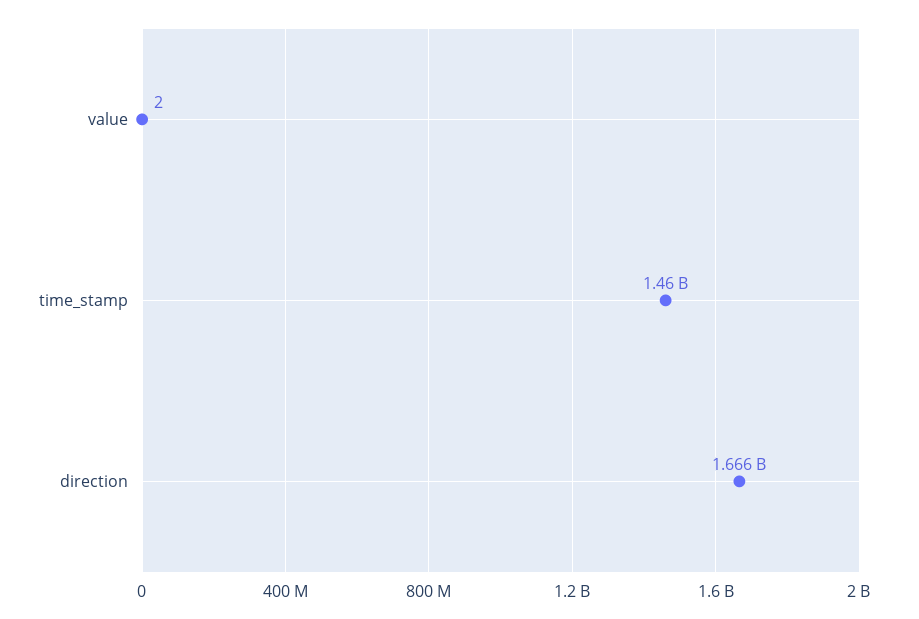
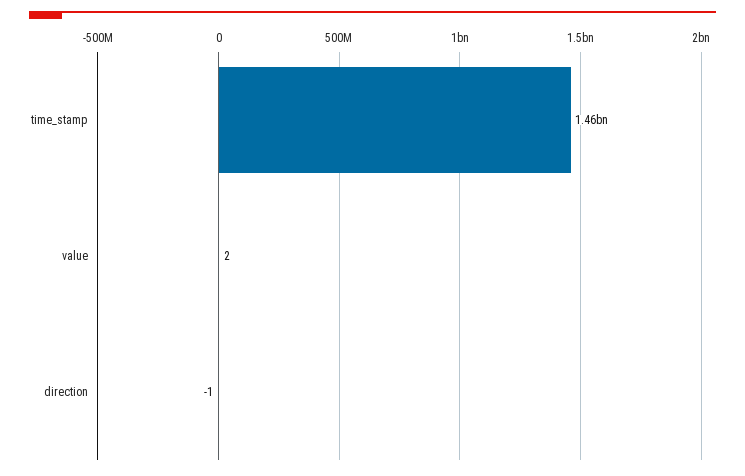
direction: 1666000000 -> -1

